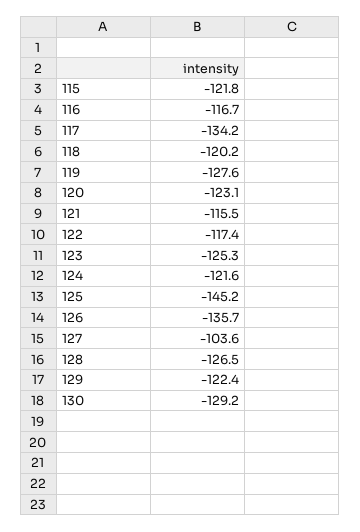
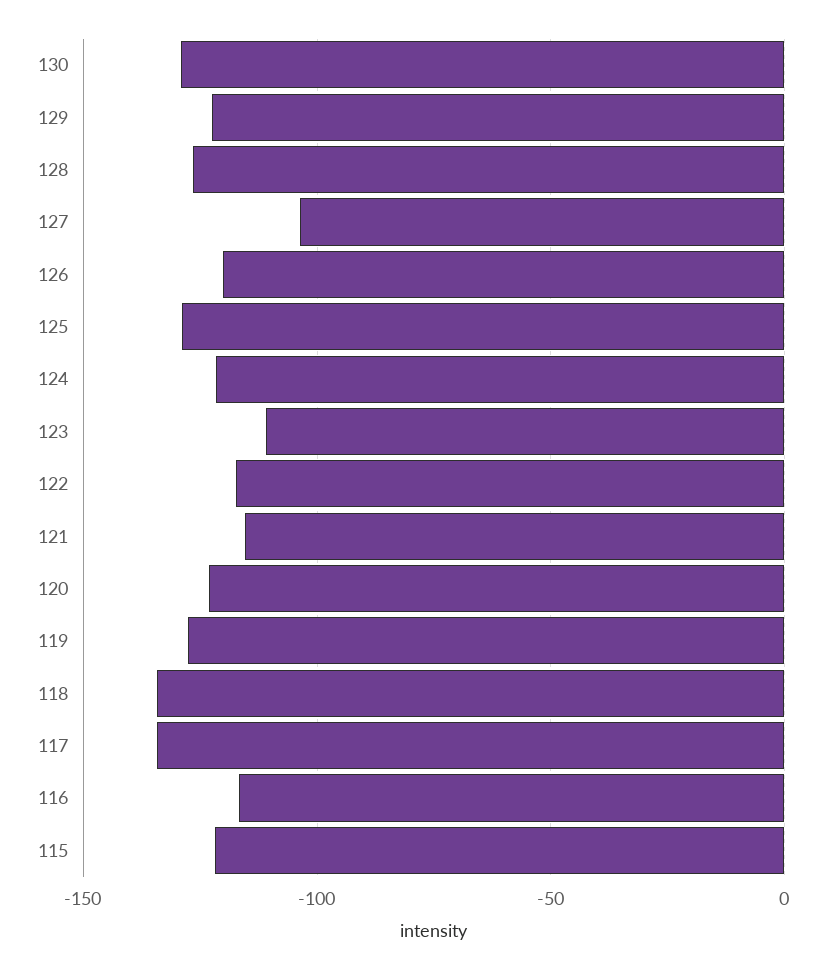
118: -120.2 -> -135
123: -125.3 -> -110
125: -145.2 -> -130
126: -135.7 -> -120

